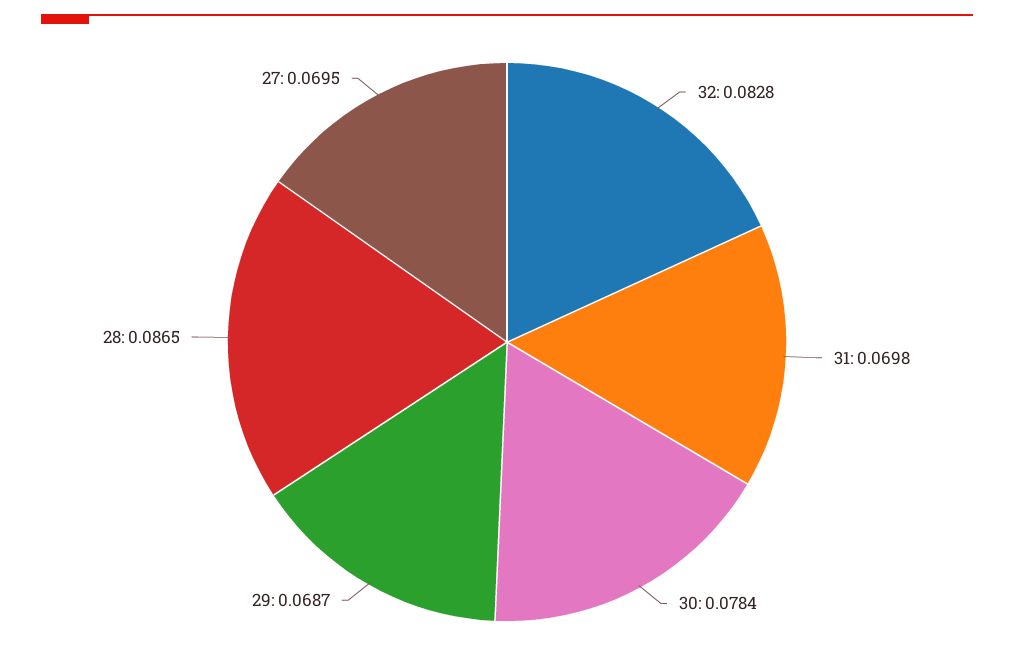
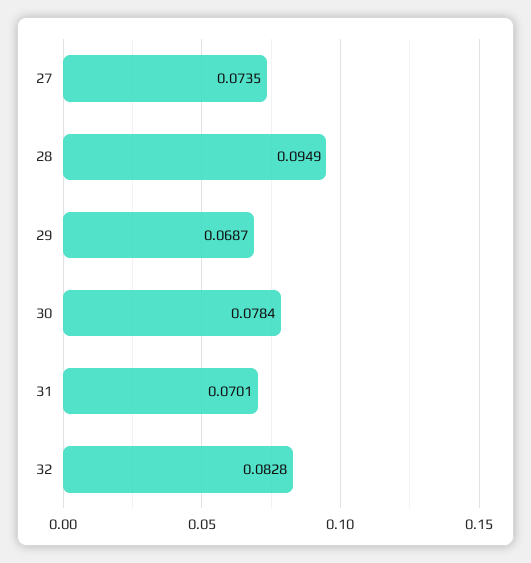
31: 0.0698 -> 0.0701
28: 0.0865 -> 0.0949
27: 0.0695 -> 0.0735

